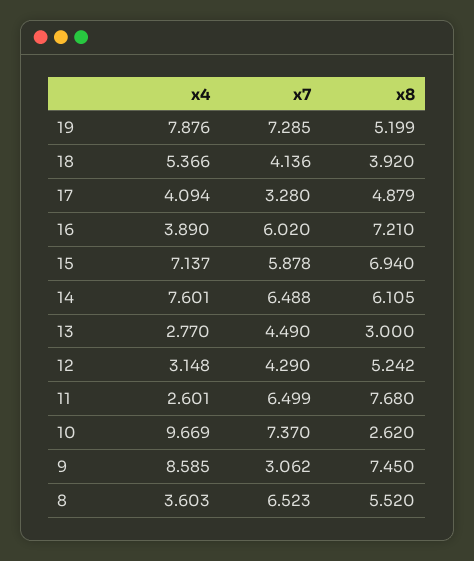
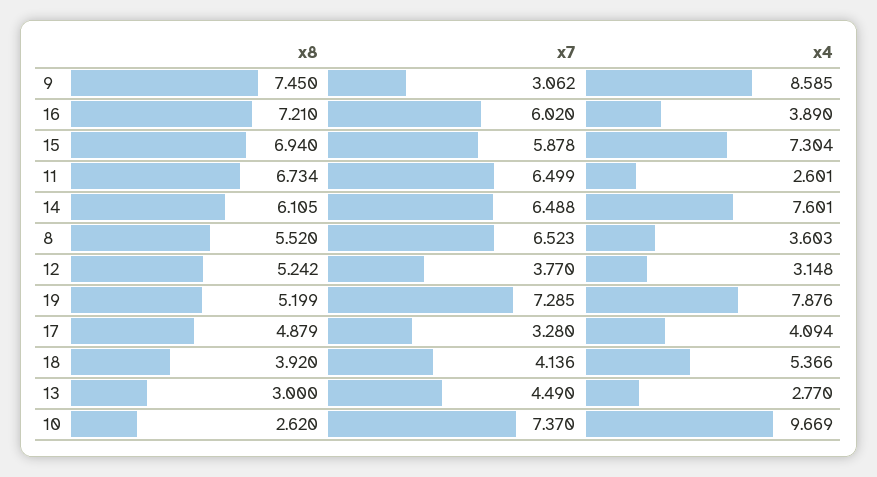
x4, 15: 7.137 -> 7.304
x7, 12: 4.29 -> 3.77
x8, 11: 7.68 -> 6.734

